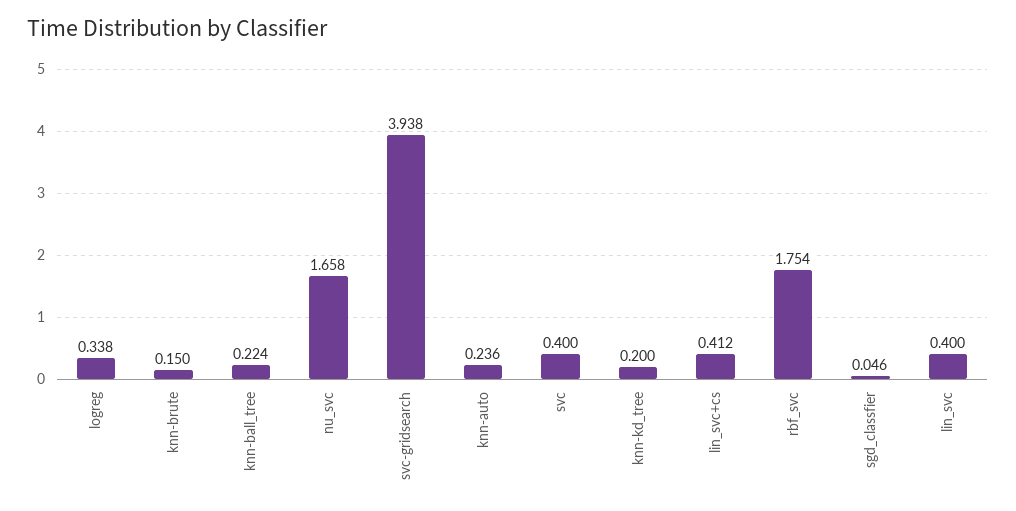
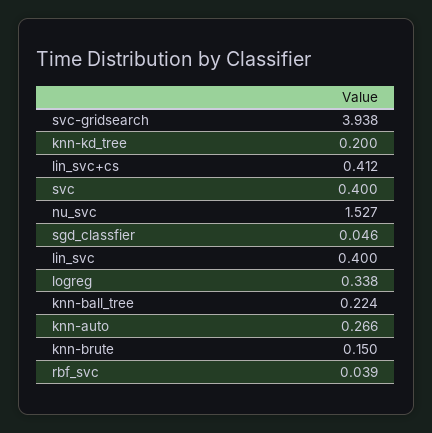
nu_svc: 1.658 -> 1.527
knn-auto: 0.236 -> 0.266
rbf_svc: 1.754 -> 0.039

